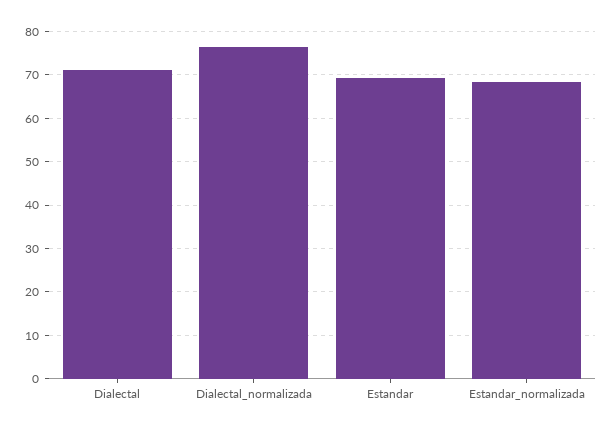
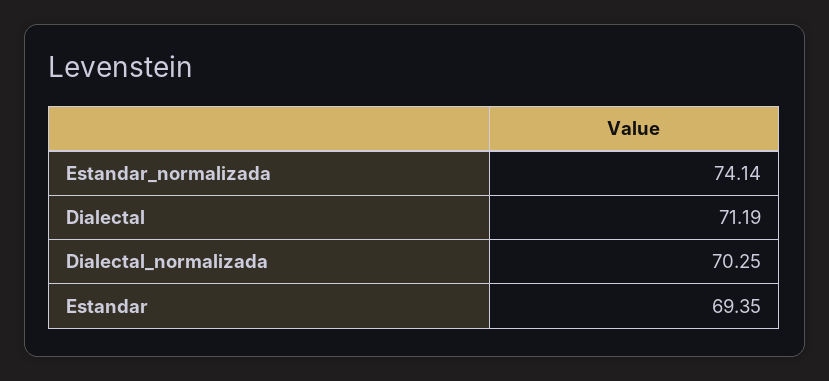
Dialectal_normalizada: 76 -> 70.25
Estandar_normalizada: 68 -> 74.14

